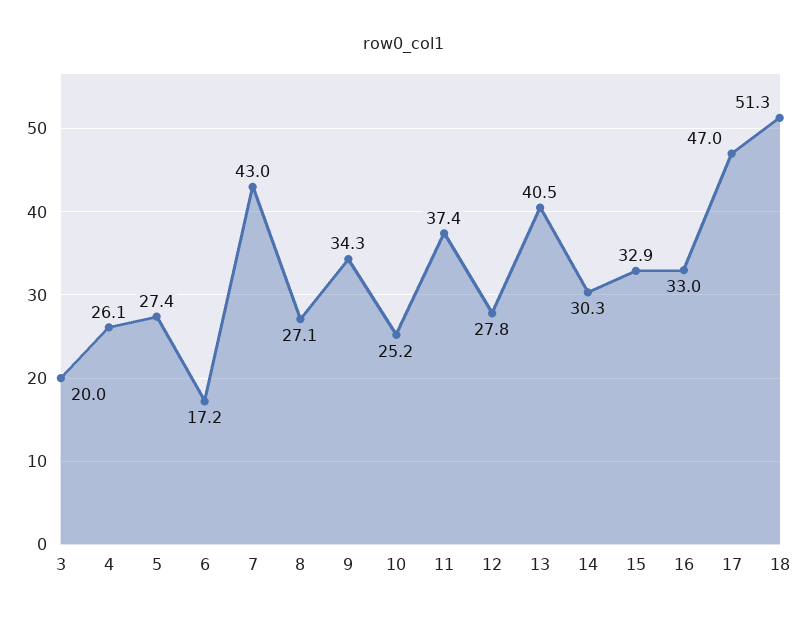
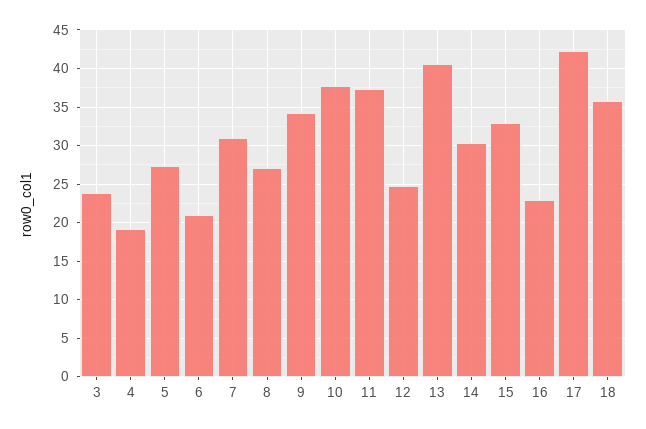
3: 20 -> 24
4: 26.1 -> 19
6: 17.2 -> 21
7: 43 -> 31
10: 25.2 -> 38
12: 27.8 -> 25
16: 33 -> 23
17: 47 -> 42
18: 51.3 -> 36

